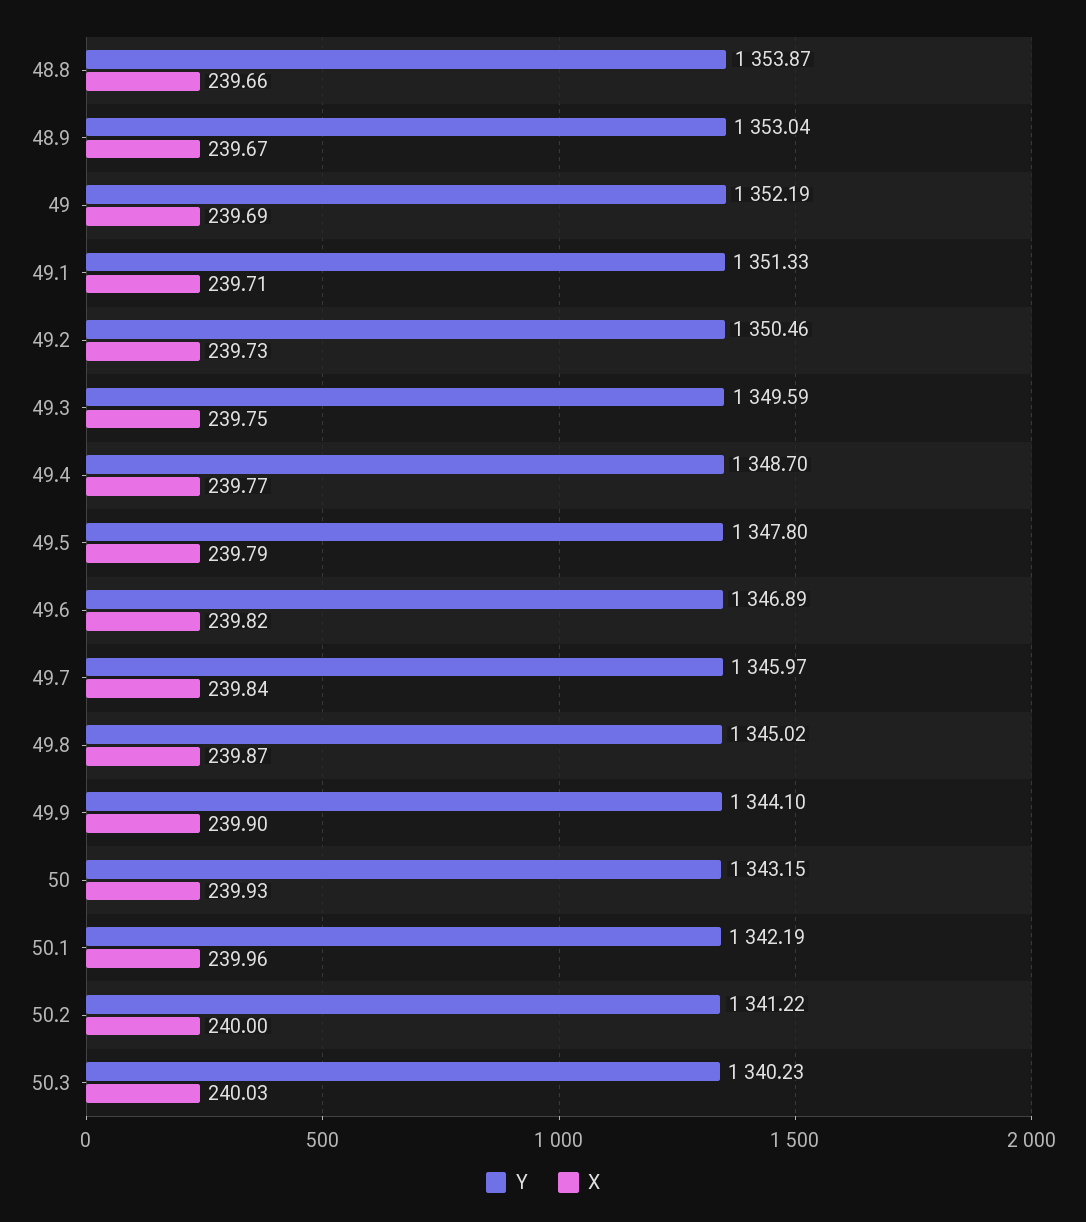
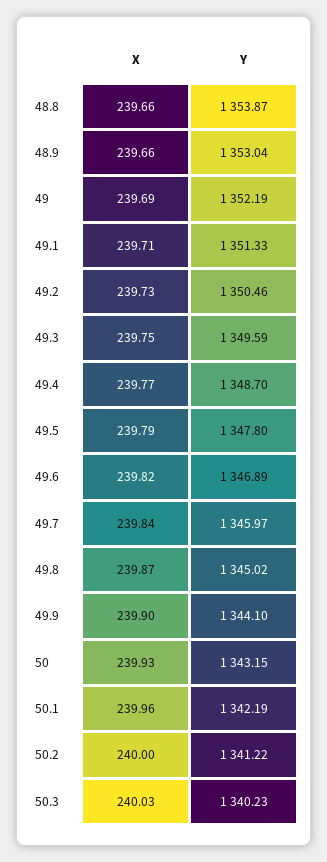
X, 48.9: 239.67 -> 239.66

